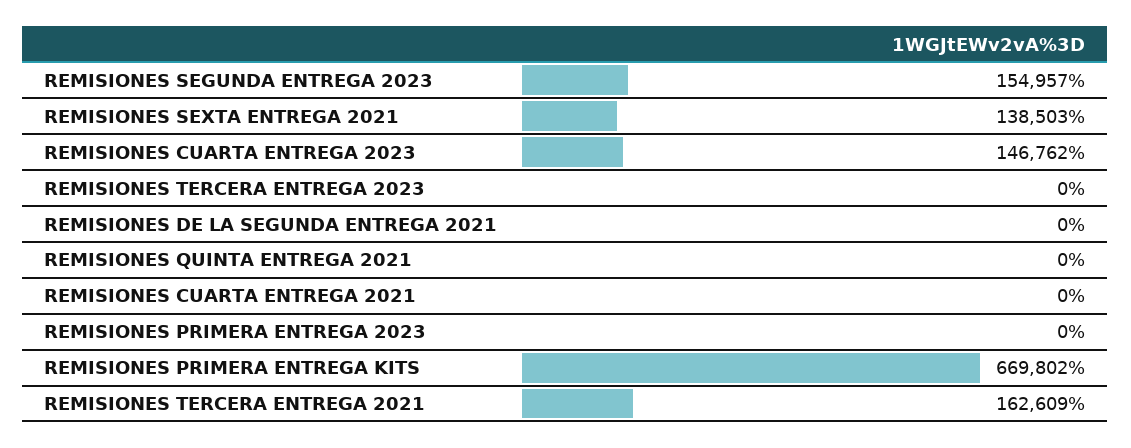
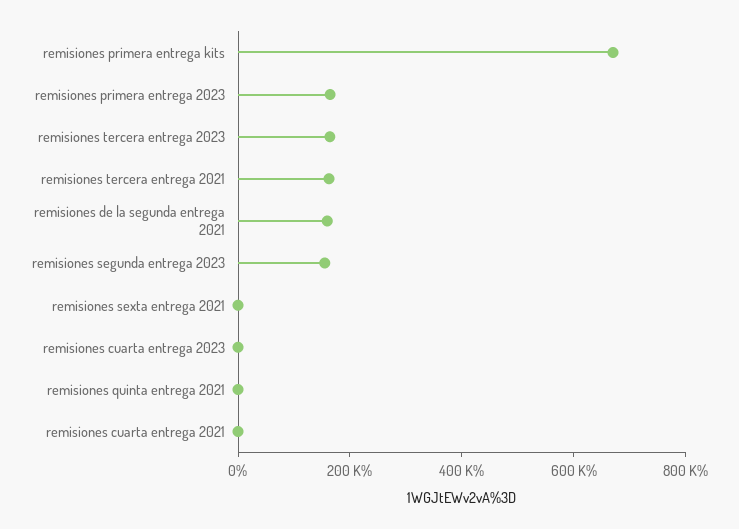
REMISIONES SEXTA ENTREGA 2021: 138503 -> 0
REMISIONES CUARTA ENTREGA 2023: 146762 -> 0
REMISIONES TERCERA ENTREGA 2023: 0 -> 150000
REMISIONES DE LA SEGUNDA ENTREGA 2021: 0 -> 150000
REMISIONES PRIMERA ENTREGA 2023: 0 -> 150000

